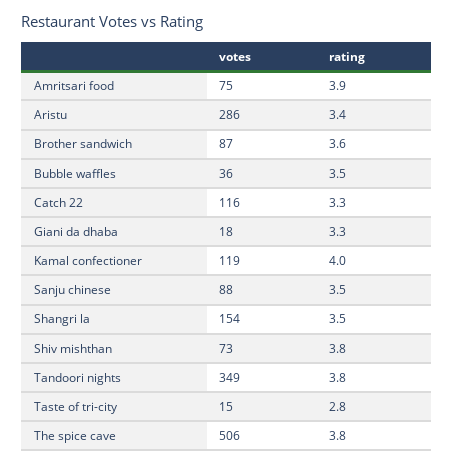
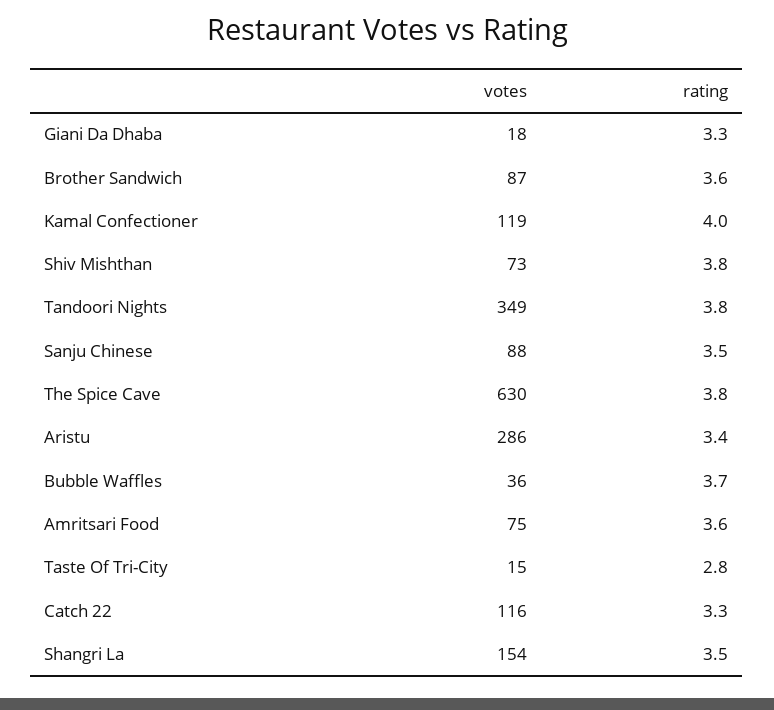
rating, Amritsari food: 3.9 -> 3.6
rating, Bubble waffles: 3.5 -> 3.7
votes, The spice cave: 506 -> 630

